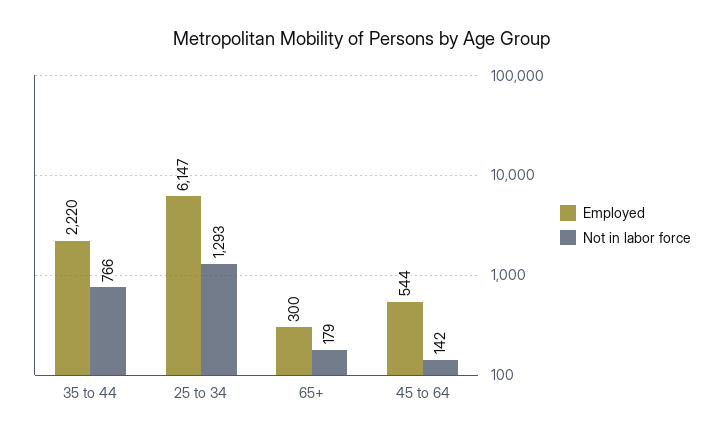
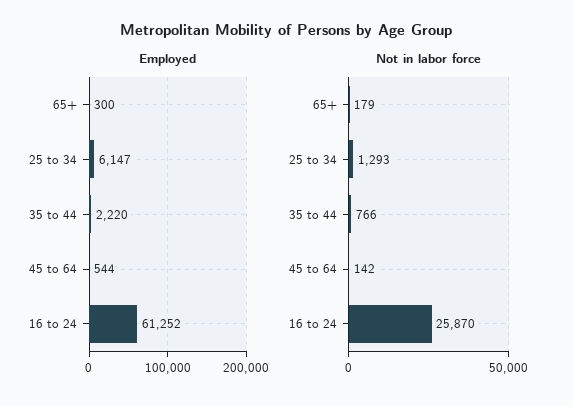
Employed, 16 to 24: none -> 61252
Not in labor force, 16 to 24: none -> 25870

